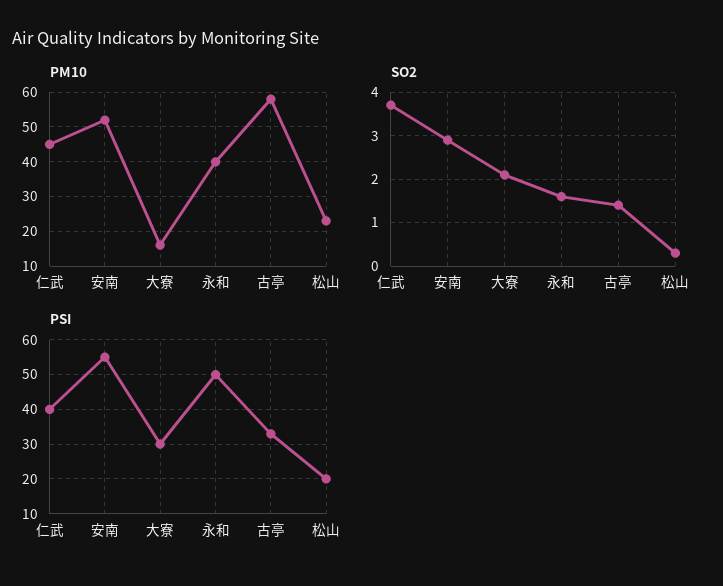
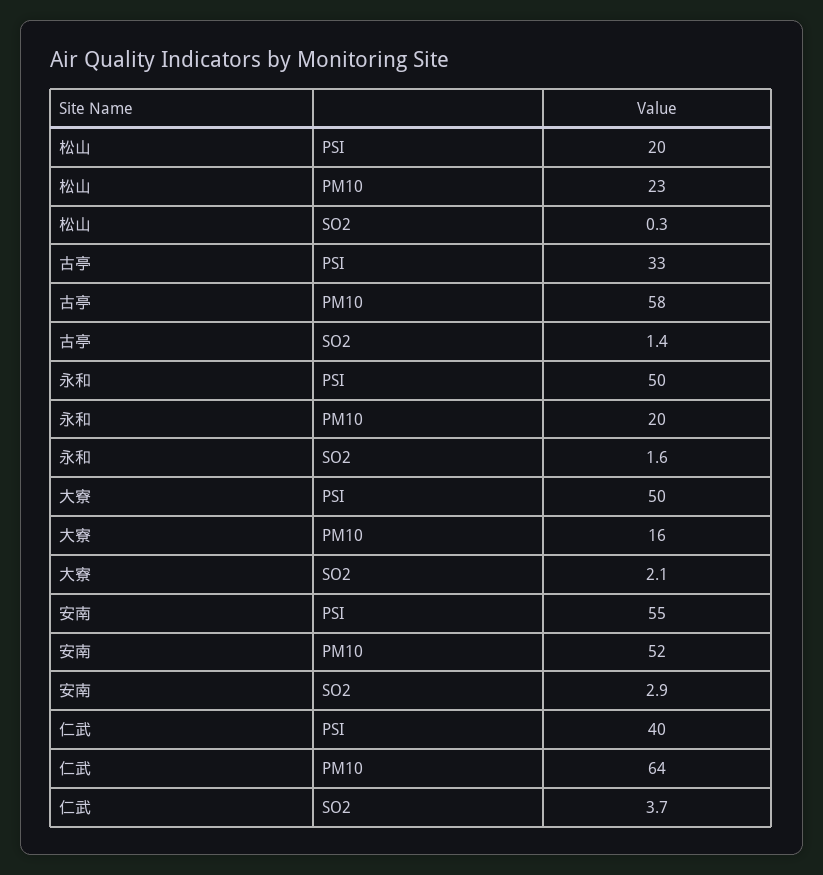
PM10, 仁武: 45 -> 64
PM10, 永和: 40 -> 20
PSI, 大寮: 30 -> 50

